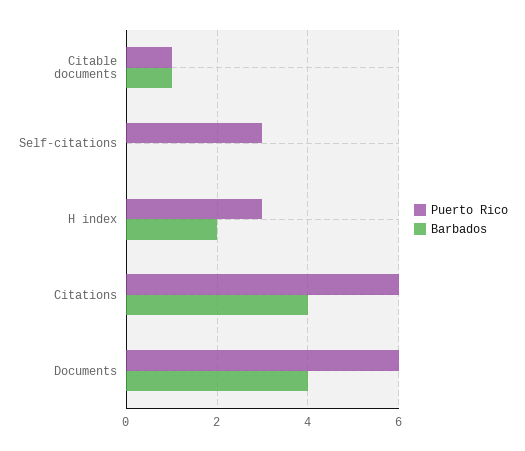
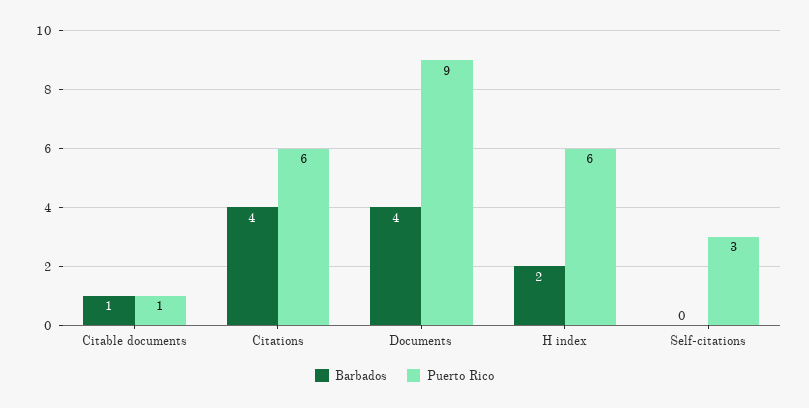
Puerto Rico, H index: 3 -> 6
Puerto Rico, Documents: 6 -> 9

